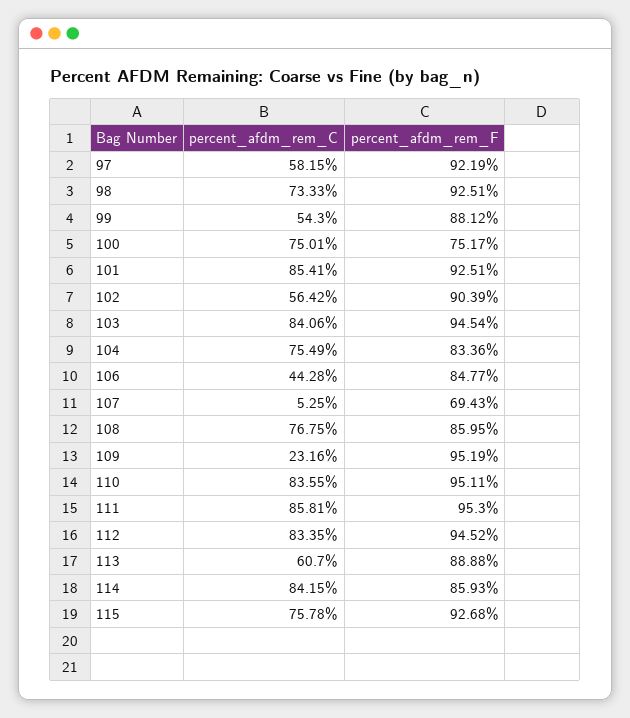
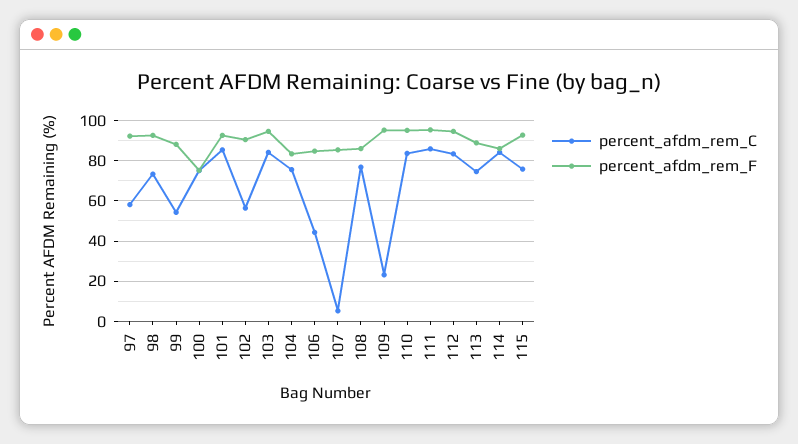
percent_afdm_rem_F, 107: 69.43 -> 85
percent_afdm_rem_C, 113: 60.7 -> 75

